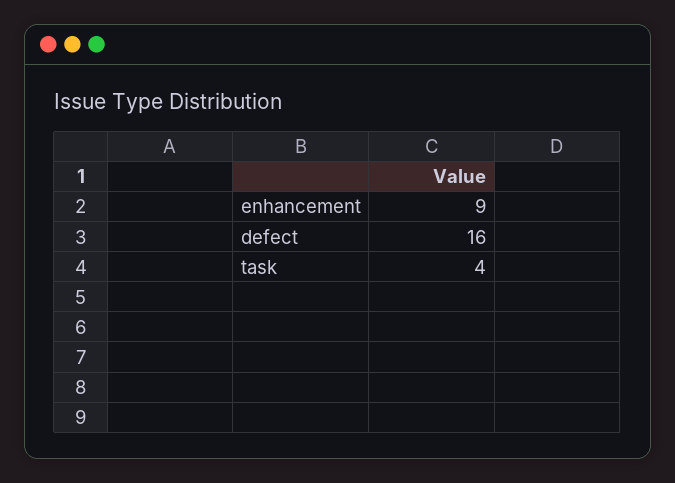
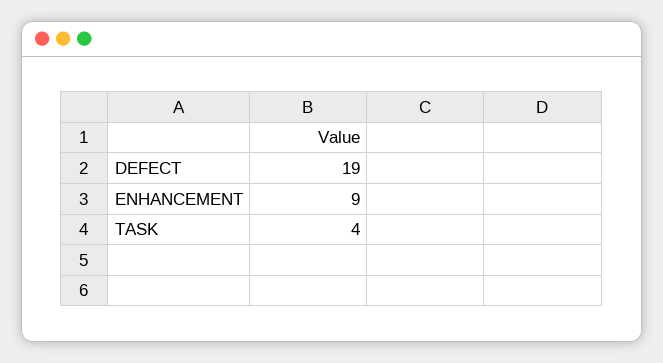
defect: 16 -> 19

